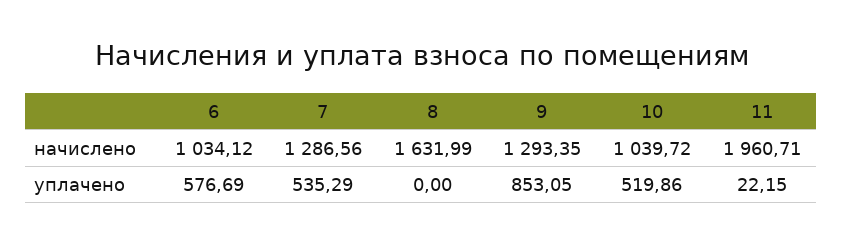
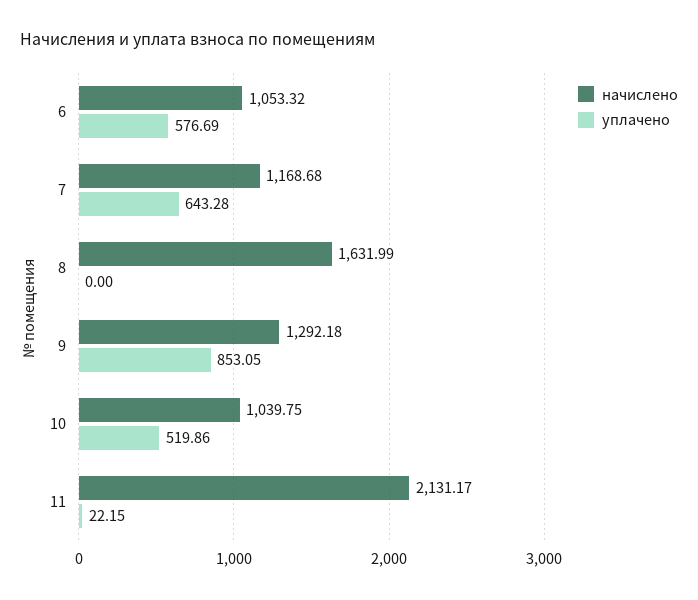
начислено, 6: 1034.12 -> 1053.32
начислено, 7: 1286.56 -> 1168.68
начислено, 9: 1293.35 -> 1292.18
начислено, 10: 1039.72 -> 1039.75
начислено, 11: 1960.71 -> 2131.17
уплачено, 7: 535.29 -> 643.28

